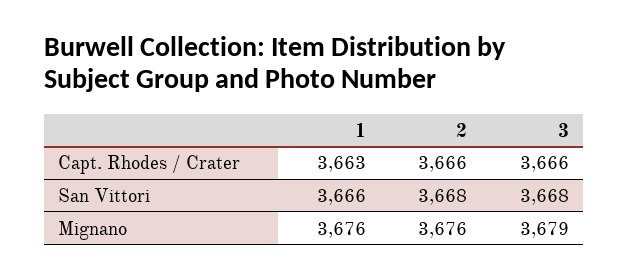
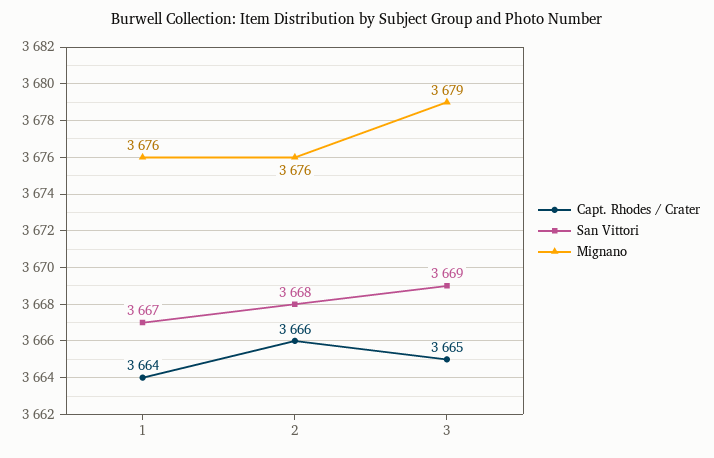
Capt. Rhodes / Crater, 1: 3663 -> 3664
Capt. Rhodes / Crater, 3: 3666 -> 3665
San Vittori, 1: 3666 -> 3667
San Vittori, 3: 3668 -> 3669

